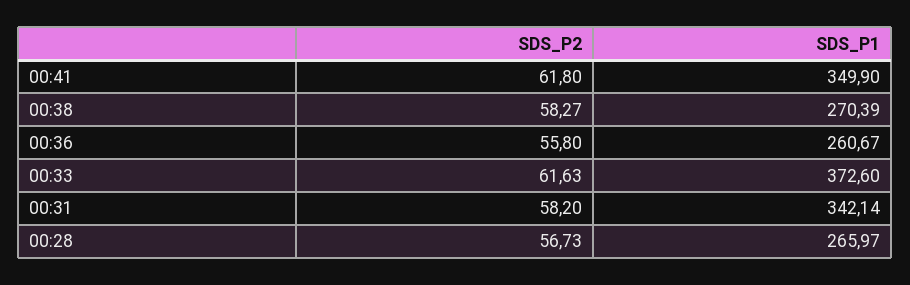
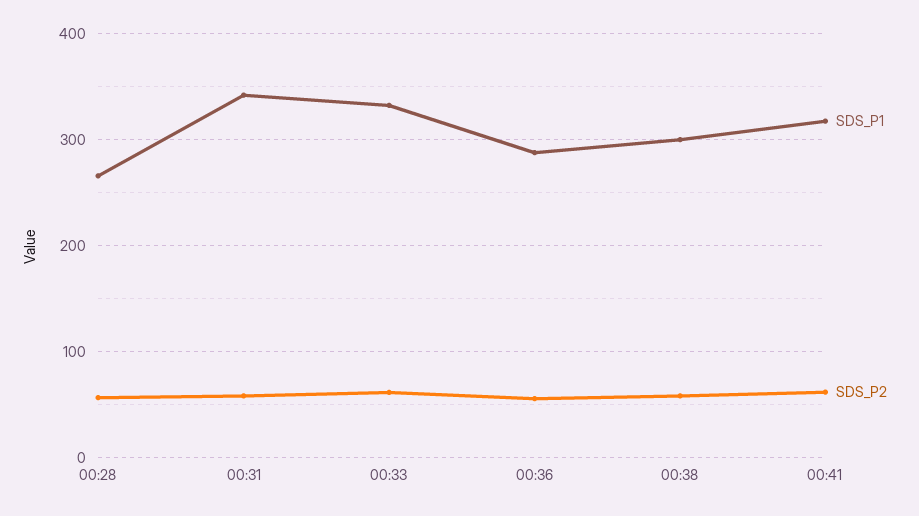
SDS_P1, 00:41: 349.9 -> 320
SDS_P1, 00:38: 270.39 -> 300
SDS_P1, 00:36: 260.67 -> 290
SDS_P1, 00:33: 372.6 -> 330

